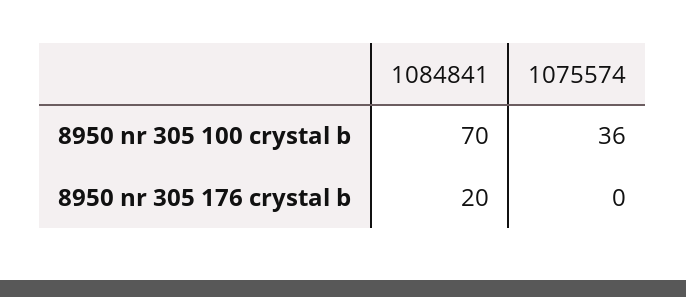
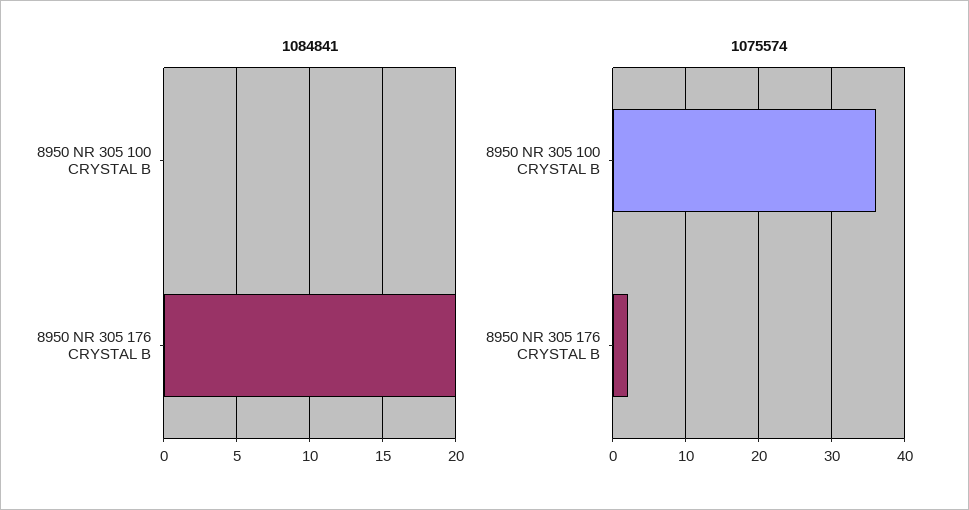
1084841, 8950 nr 305 100 crystal b: 70 -> 0
1075574, 8950 nr 305 176 crystal b: 0 -> 2

